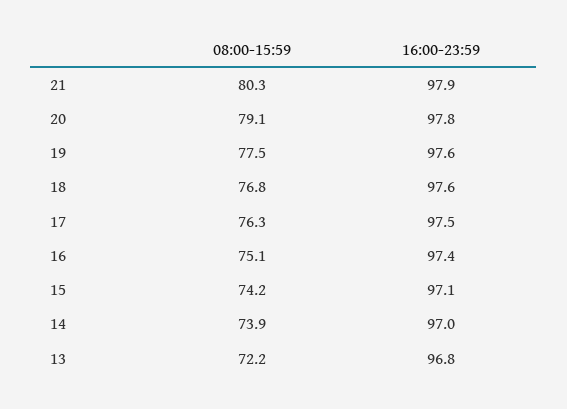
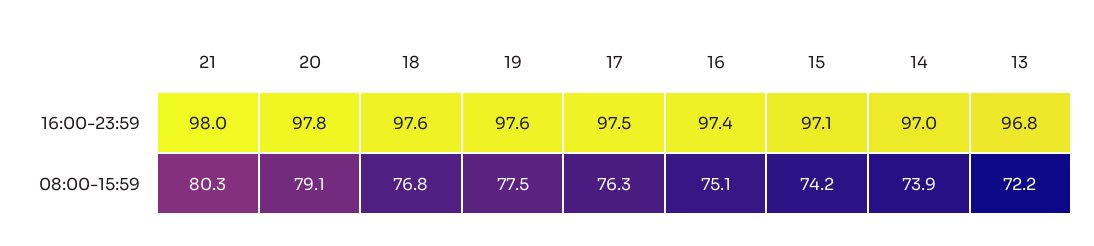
16:00-23:59, 21: 97.9 -> 98

